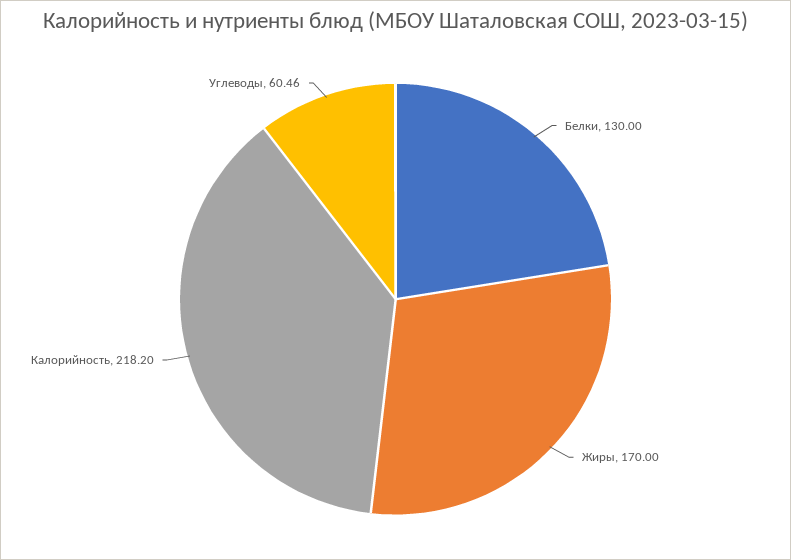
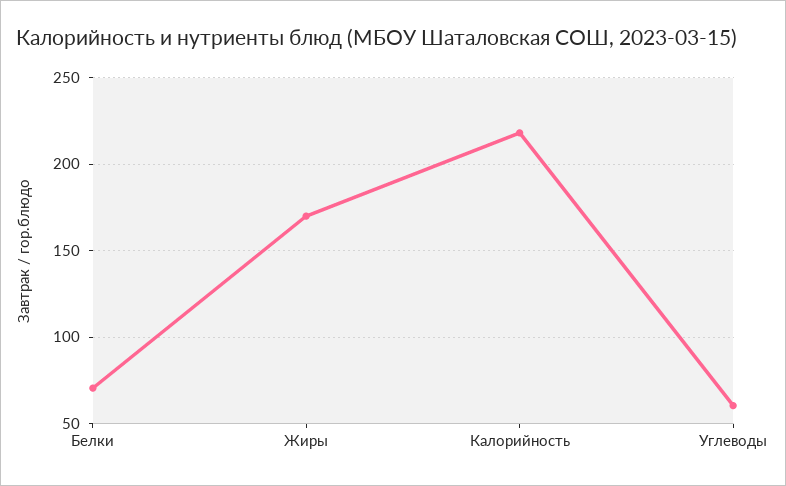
Белки: 130 -> 70

